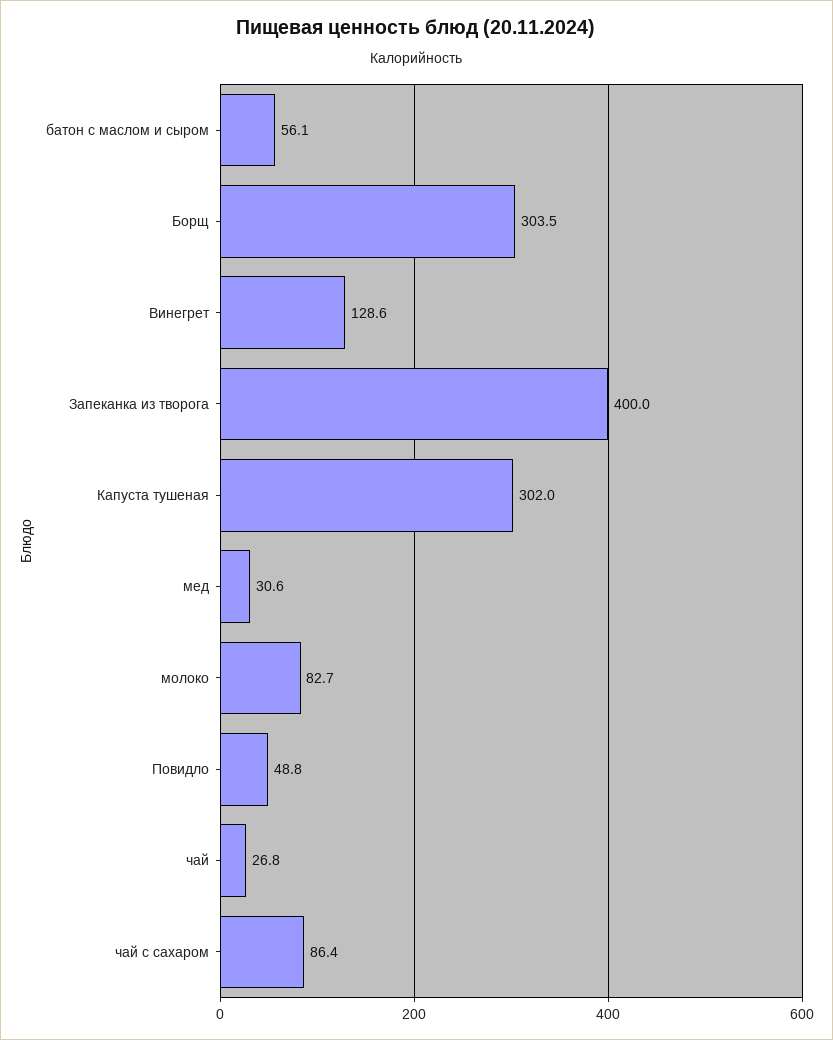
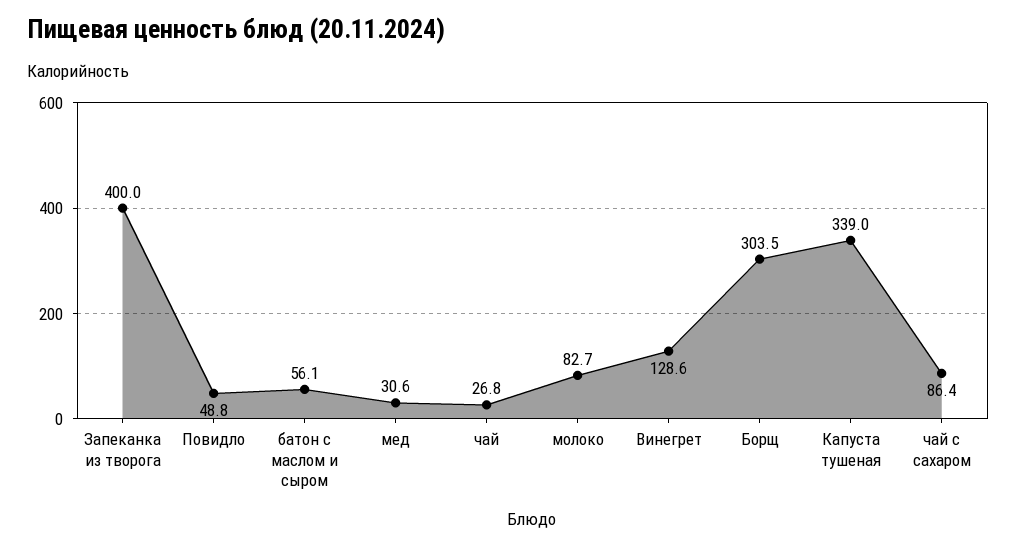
Капуста тушеная: 302 -> 339

